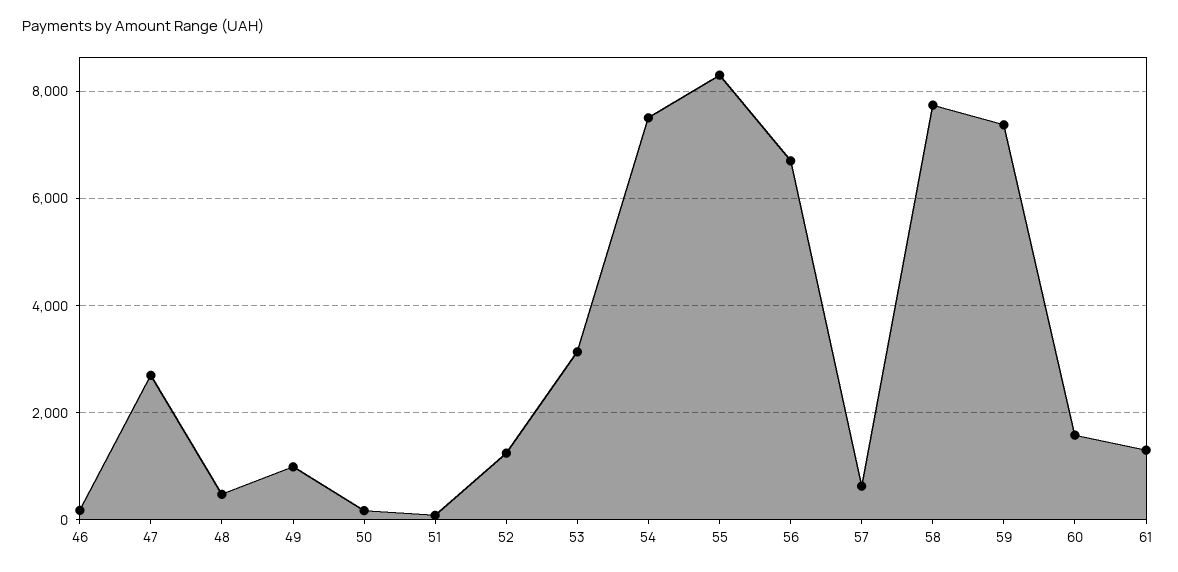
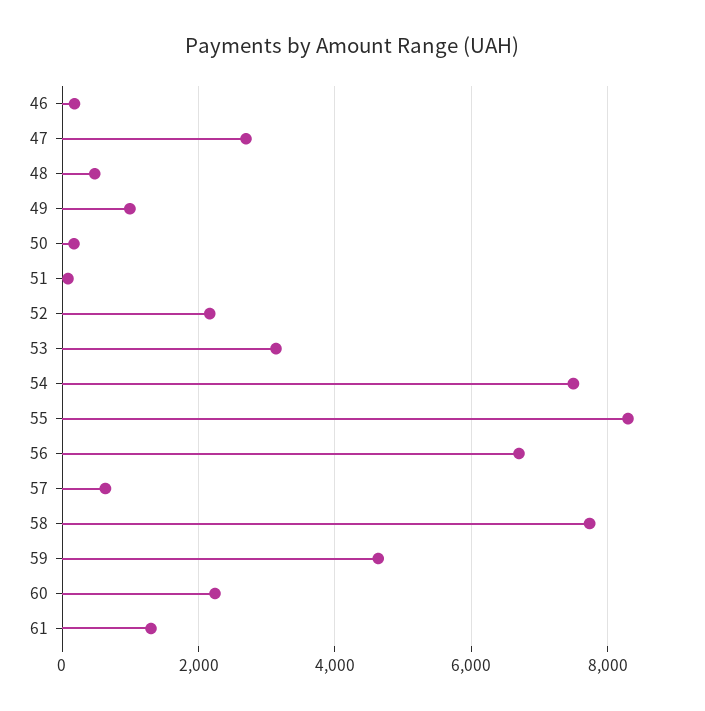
52: 1200 -> 2200
59: 7400 -> 4600
60: 1600 -> 2200

